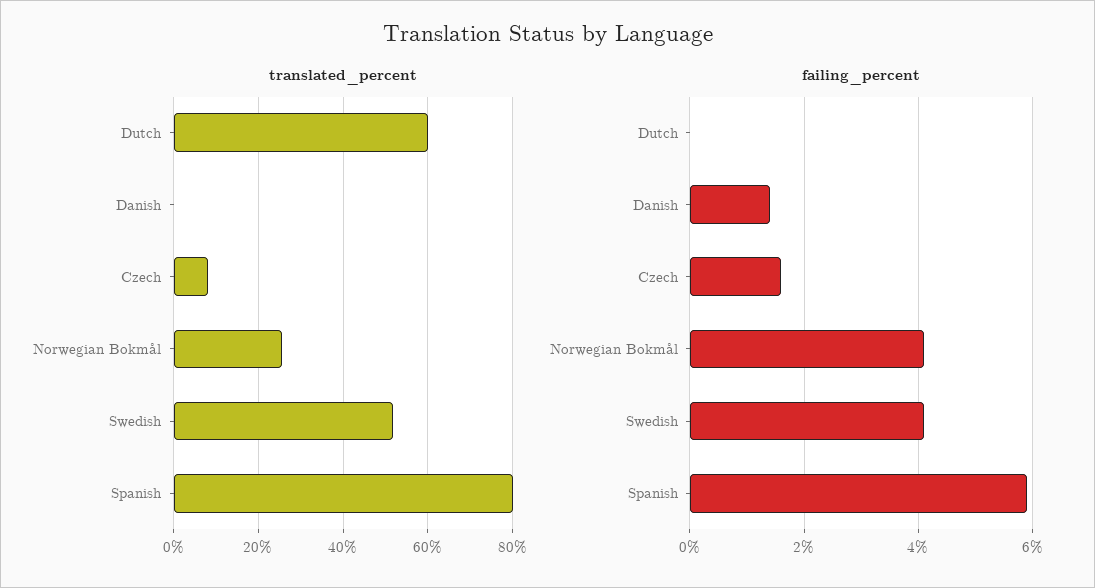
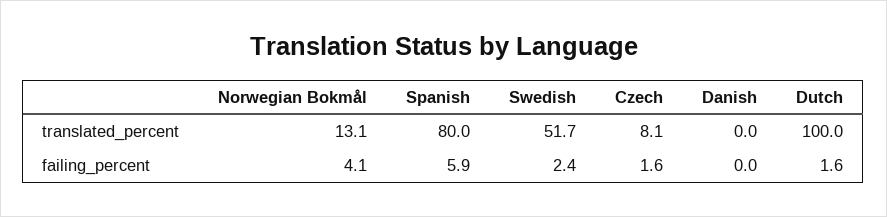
translated_percent, Dutch: 60 -> 100
translated_percent, Norwegian Bokmål: 26 -> 13.1
failing_percent, Dutch: 0 -> 1.6
failing_percent, Danish: 1.5 -> 0
failing_percent, Swedish: 4 -> 2.4

